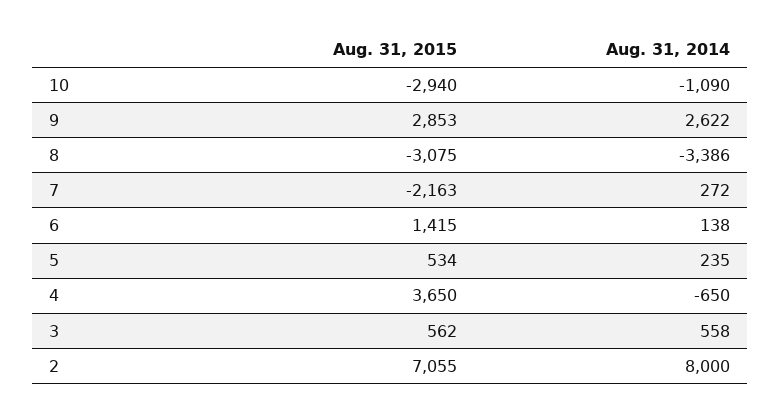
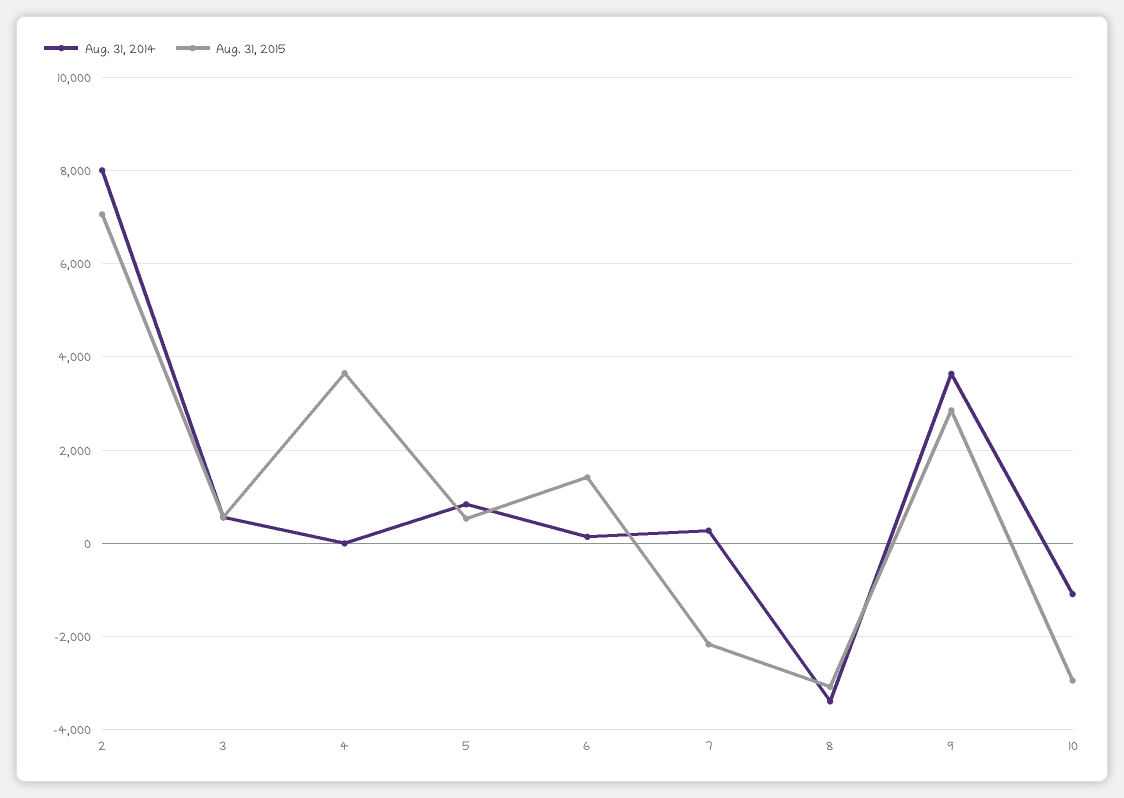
Aug. 31, 2014, 9: 2622 -> 3600
Aug. 31, 2014, 5: 235 -> 800
Aug. 31, 2014, 4: -650 -> 0

